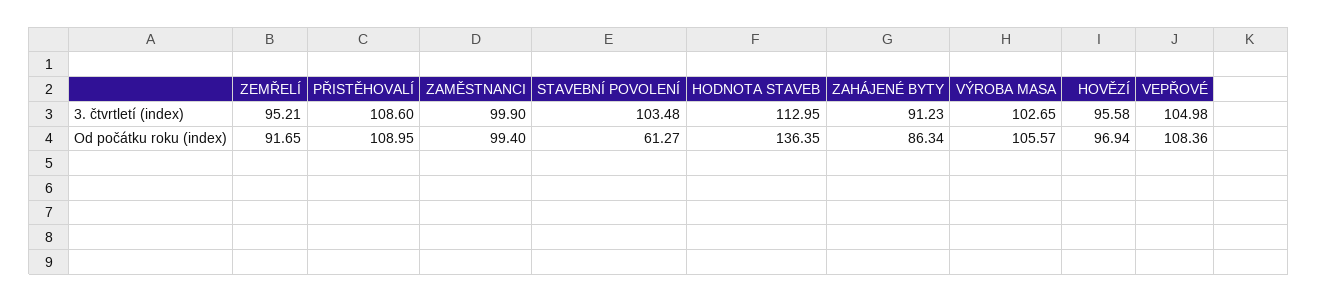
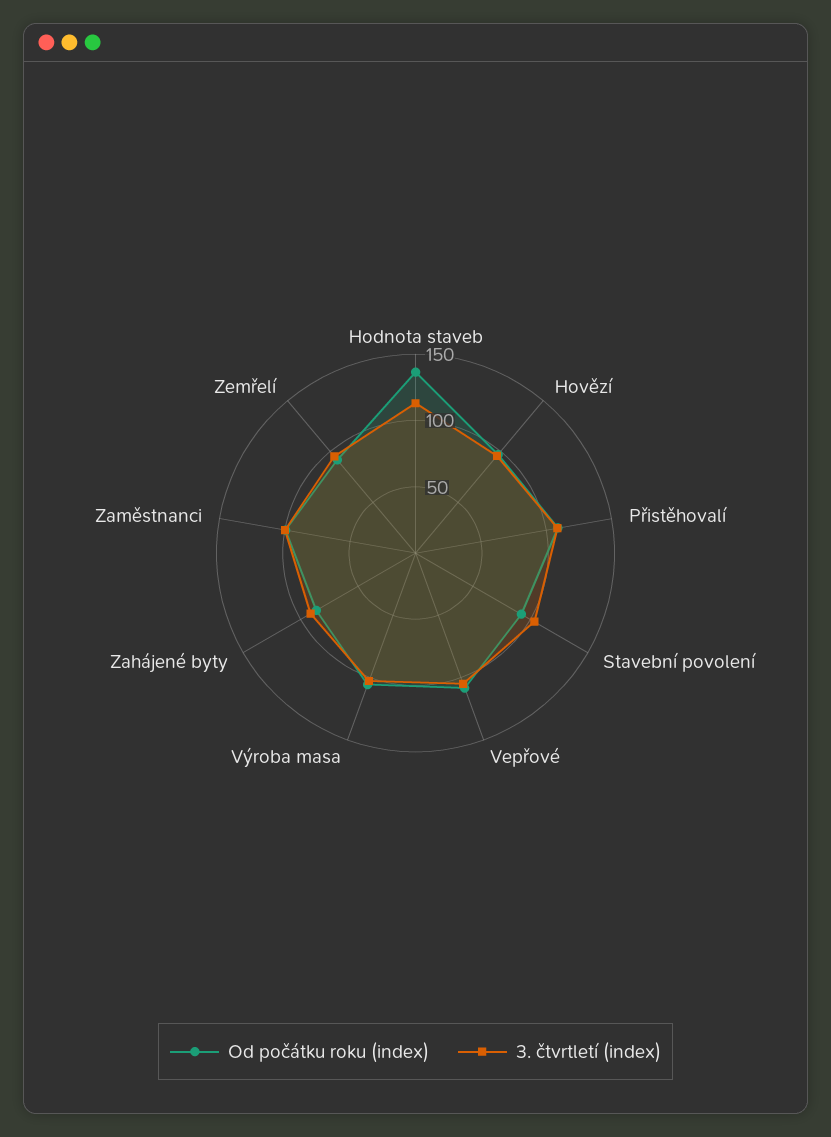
Od počátku roku (index), STAVEBNÍ POVOLENÍ: 61.27 -> 90

